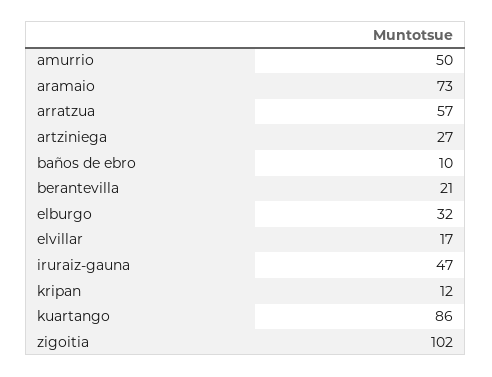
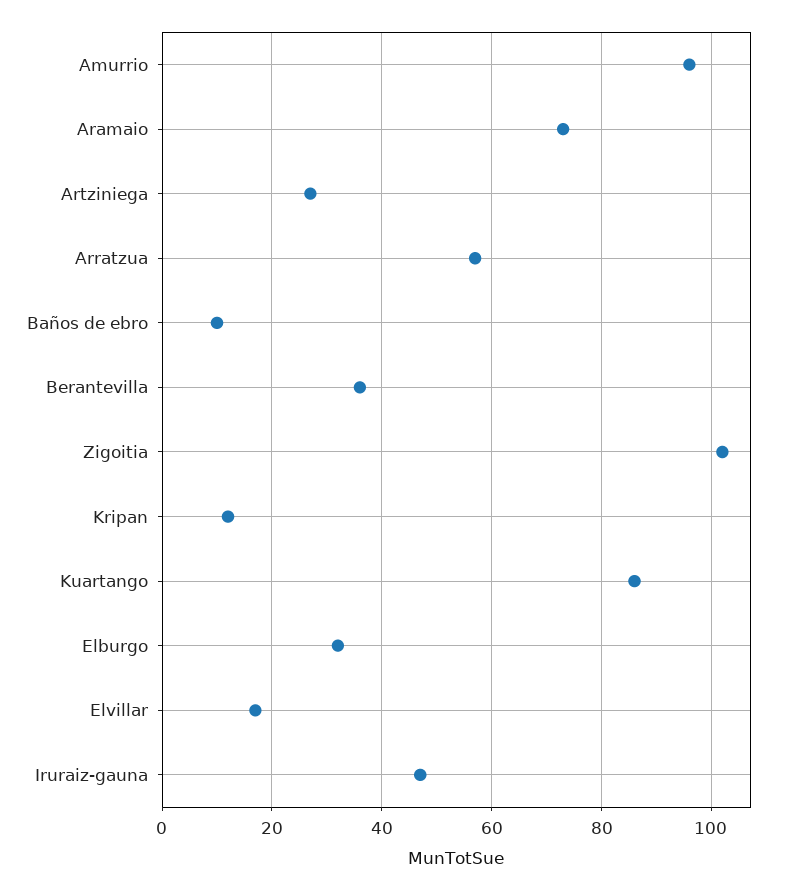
amurrio: 50 -> 95
berantevilla: 21 -> 35

